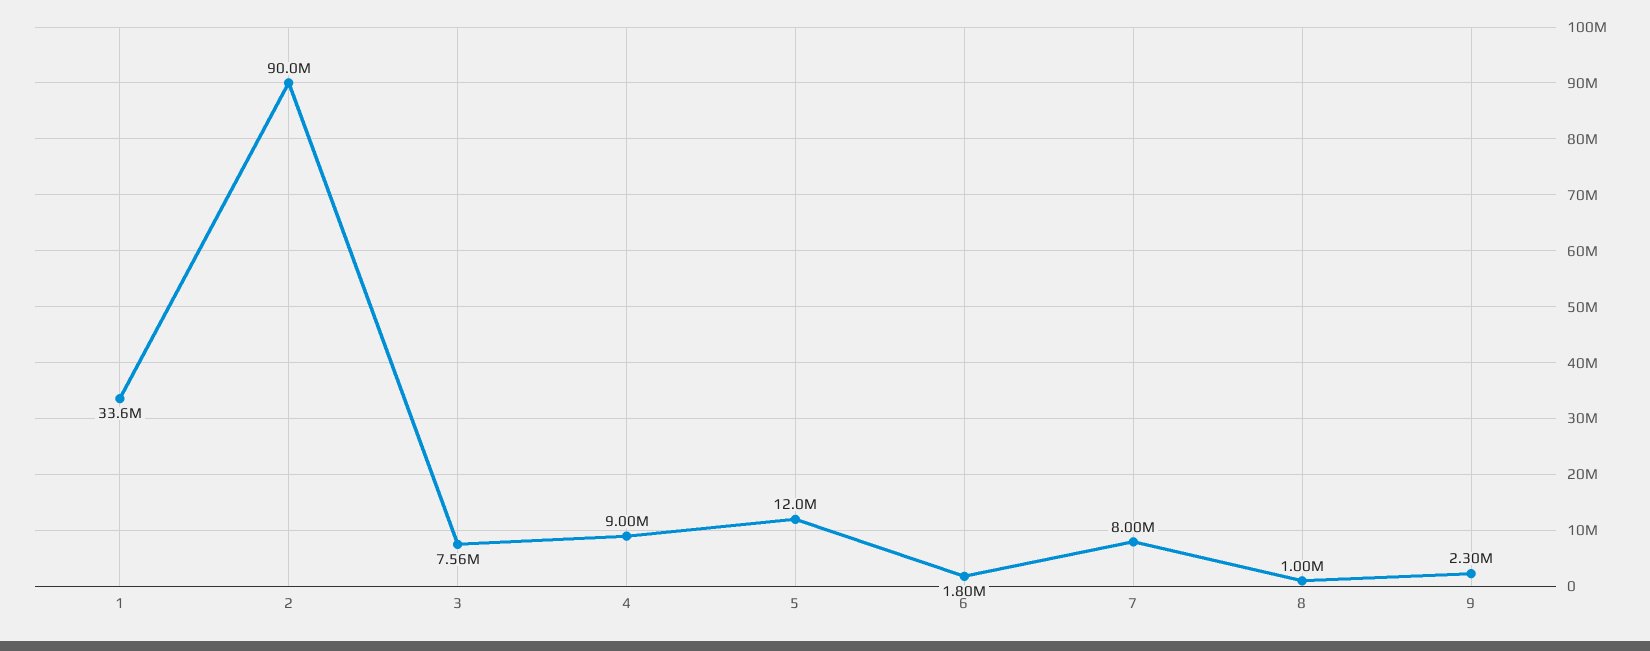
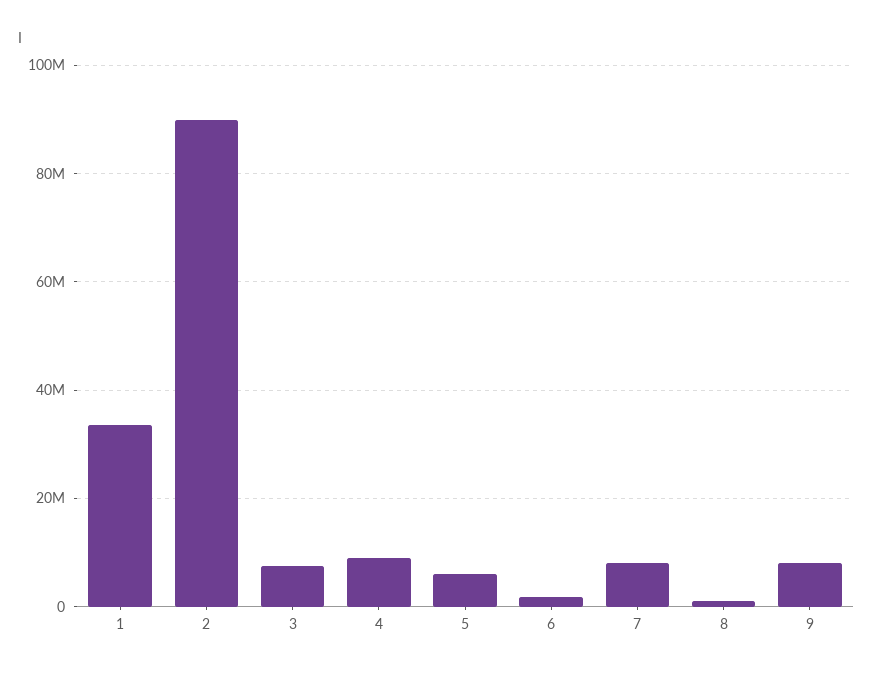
5: 12000000 -> 6000000
9: 2300000 -> 8000000

